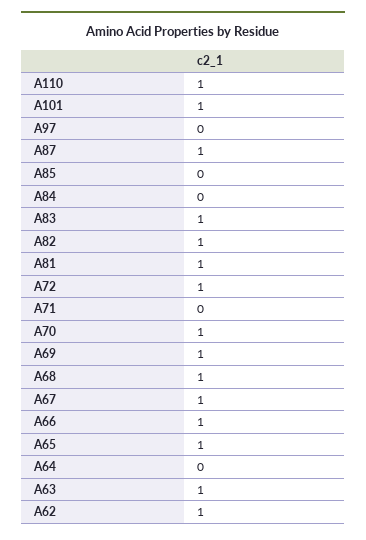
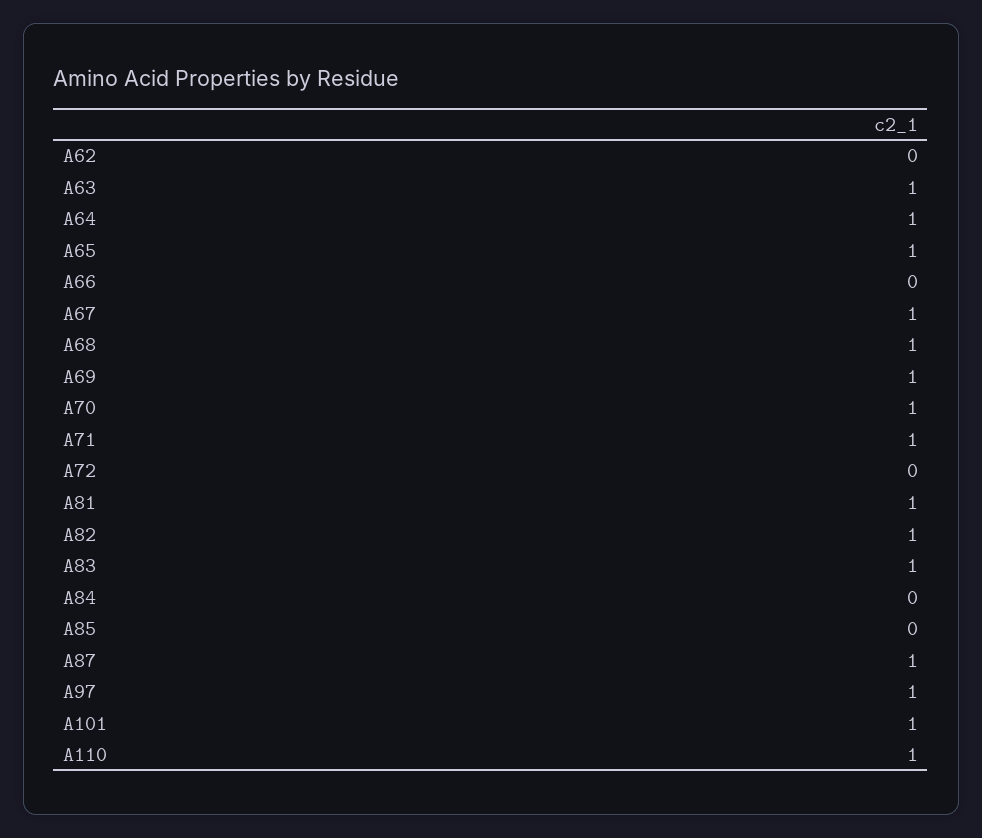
A97: 0 -> 1
A72: 1 -> 0
A71: 0 -> 1
A66: 1 -> 0
A64: 0 -> 1
A62: 1 -> 0

